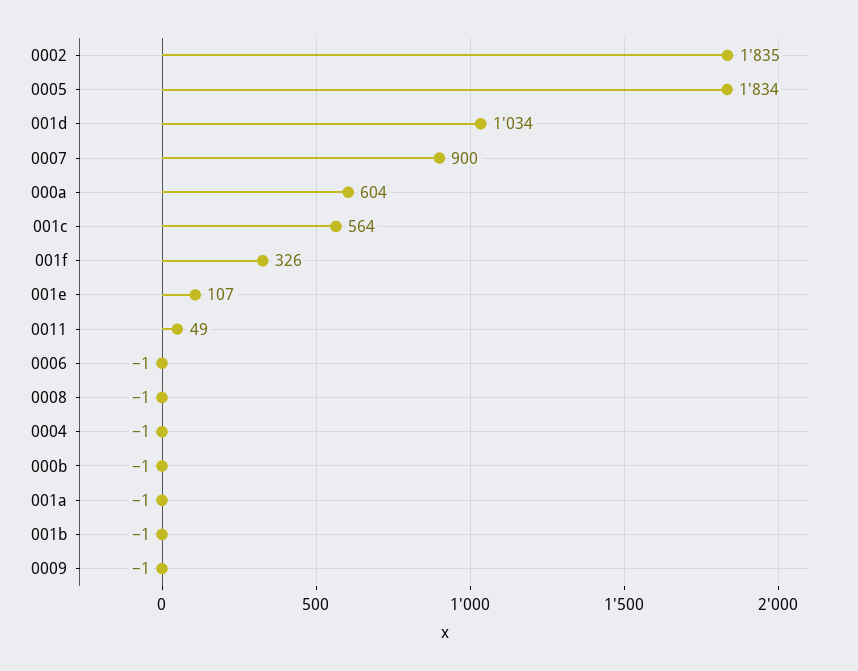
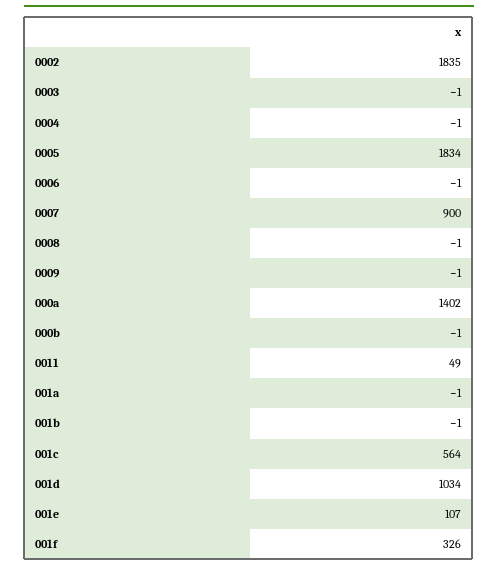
000a: 604 -> 1402
0003: none -> -1

